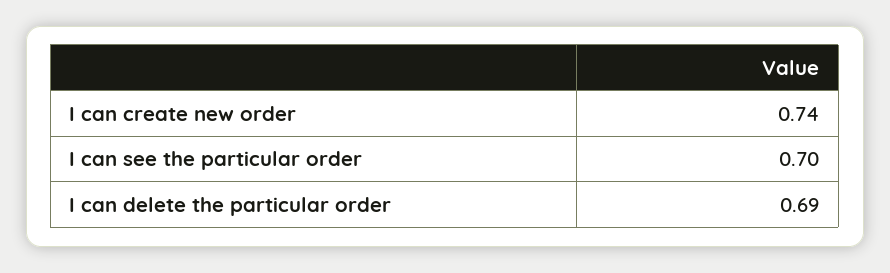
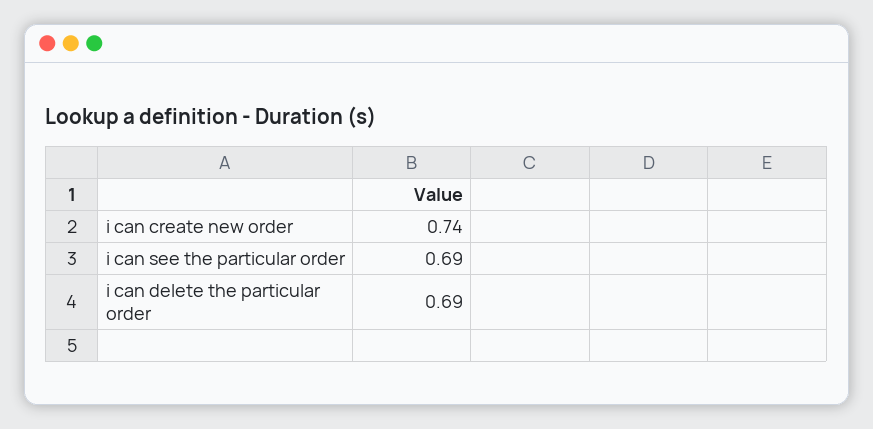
I can see the particular order: 0.7 -> 0.69

